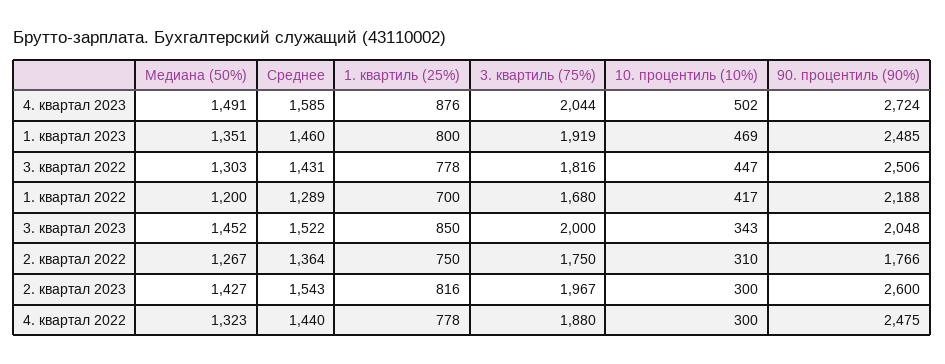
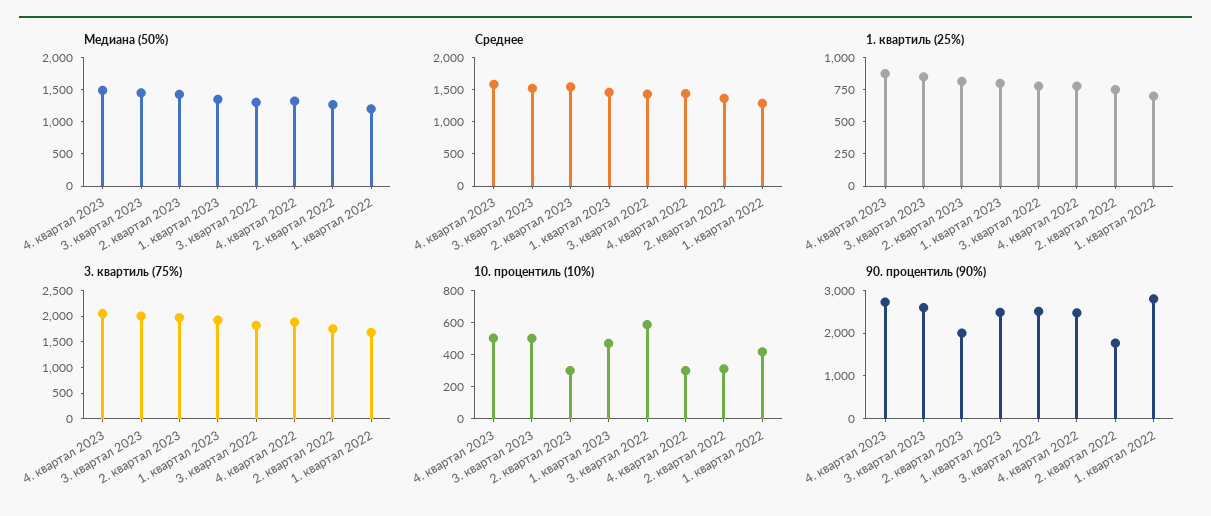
10. процентиль (10%), 3. квартал 2022: 447 -> 600
90. процентиль (90%), 1. квартал 2022: 2188 -> 2800
10. процентиль (10%), 3. квартал 2023: 343 -> 500
90. процентиль (90%), 3. квартал 2023: 2048 -> 2600
90. процентиль (90%), 2. квартал 2023: 2600 -> 2000

